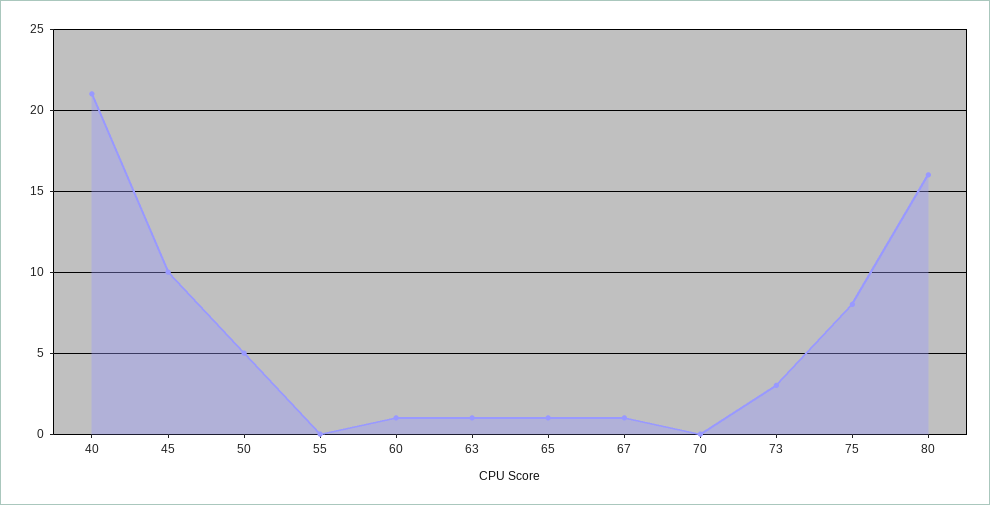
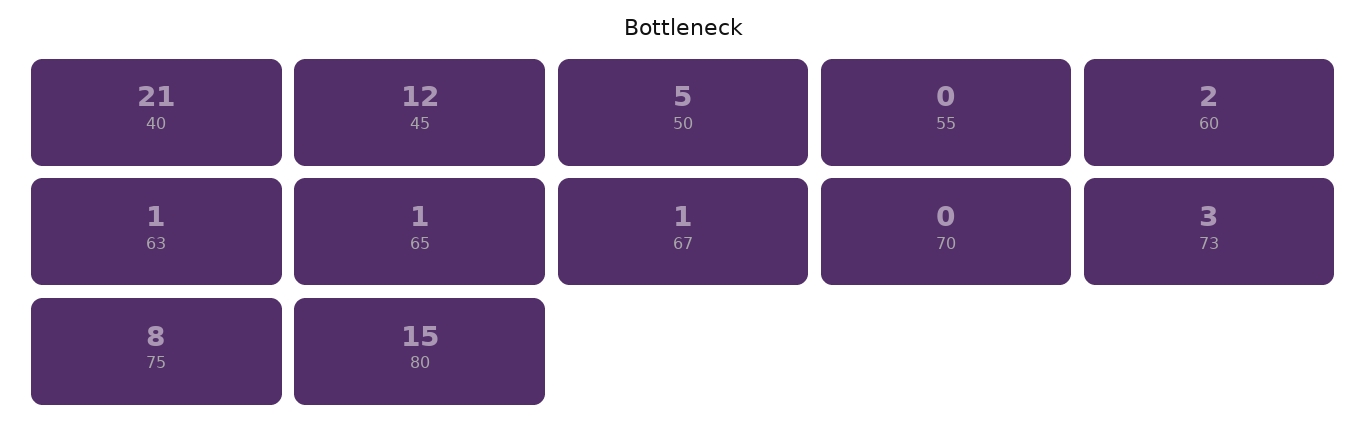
45: 10 -> 12
60: 1 -> 2
80: 16 -> 15

